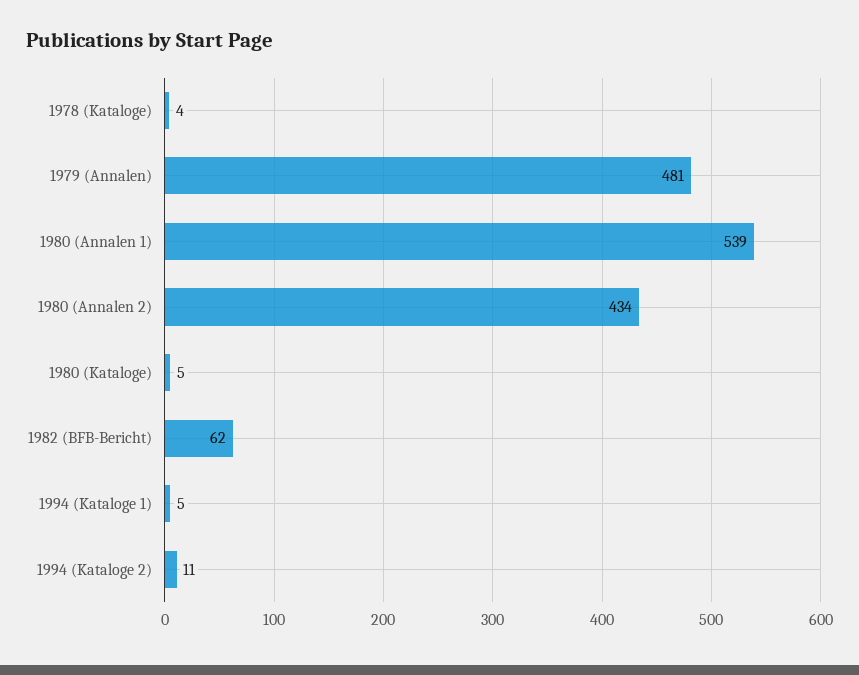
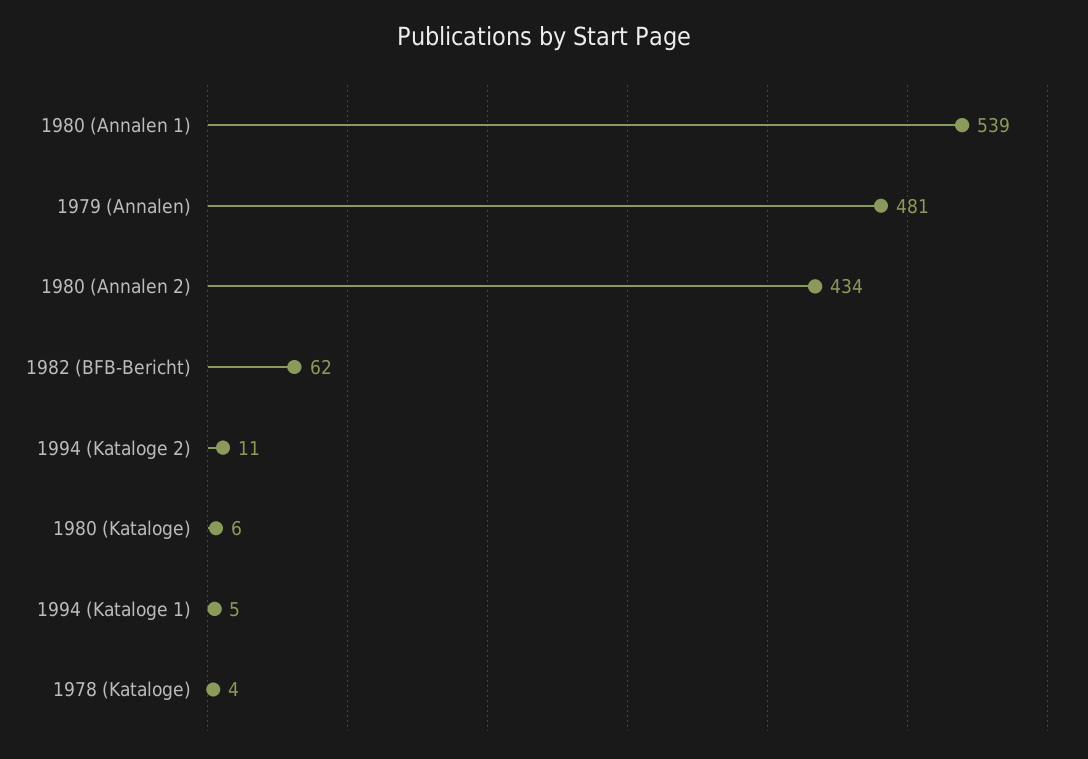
1980 (Kataloge): 5 -> 6

